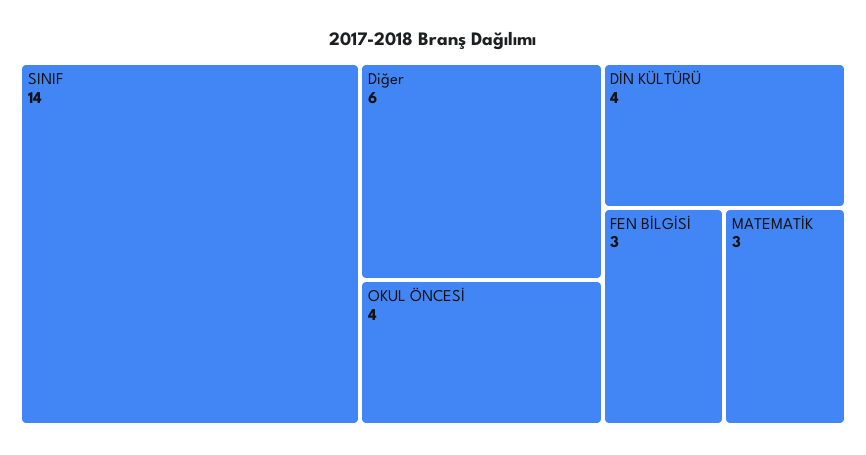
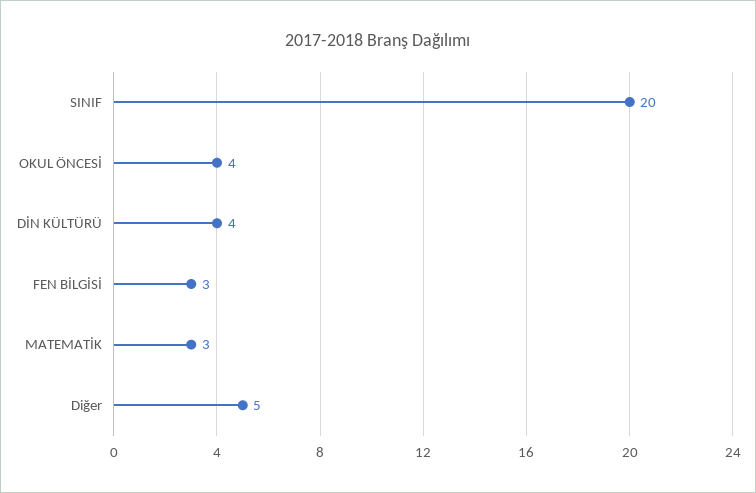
SINIF: 14 -> 20
Diğer: 6 -> 5

